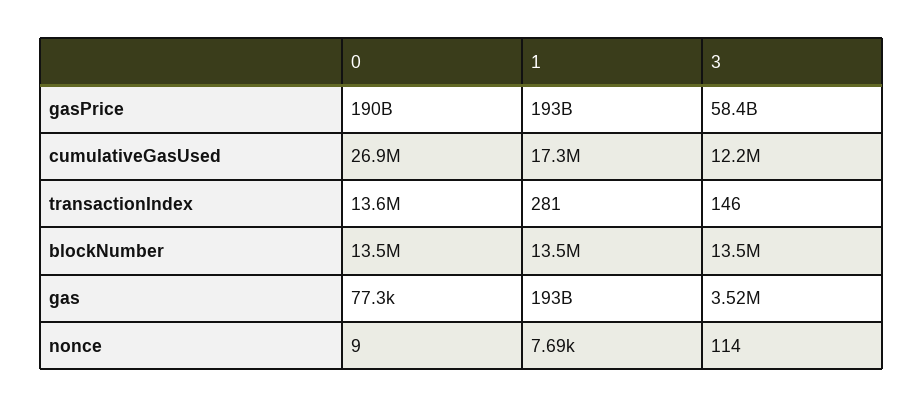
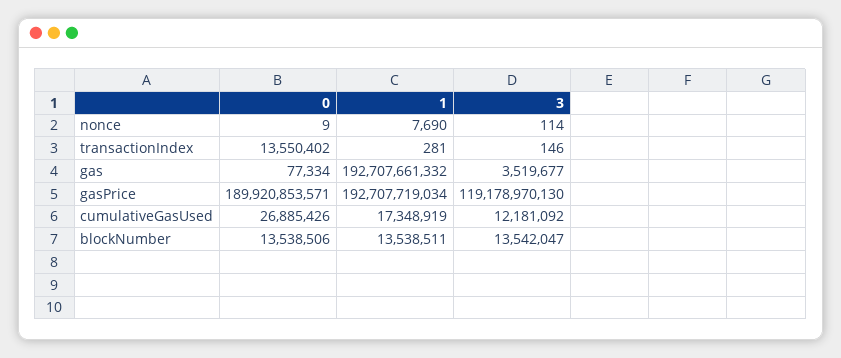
3, gasPrice: 58400000000 -> 119178970130

